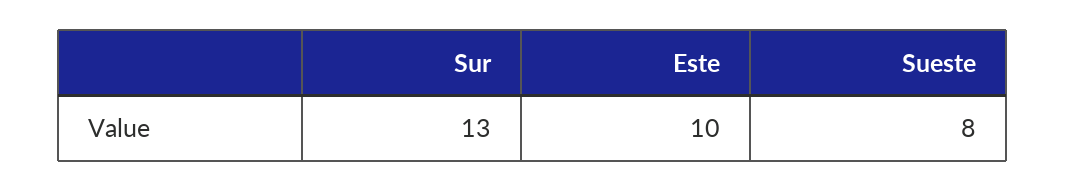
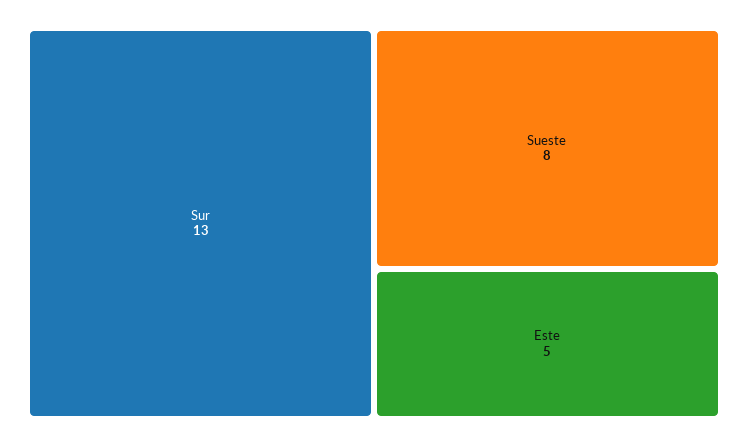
Este: 10 -> 5

